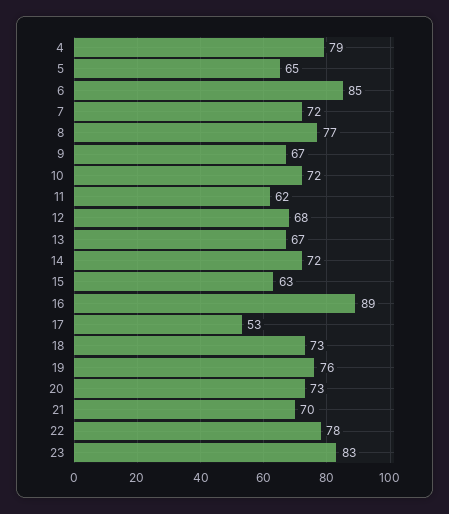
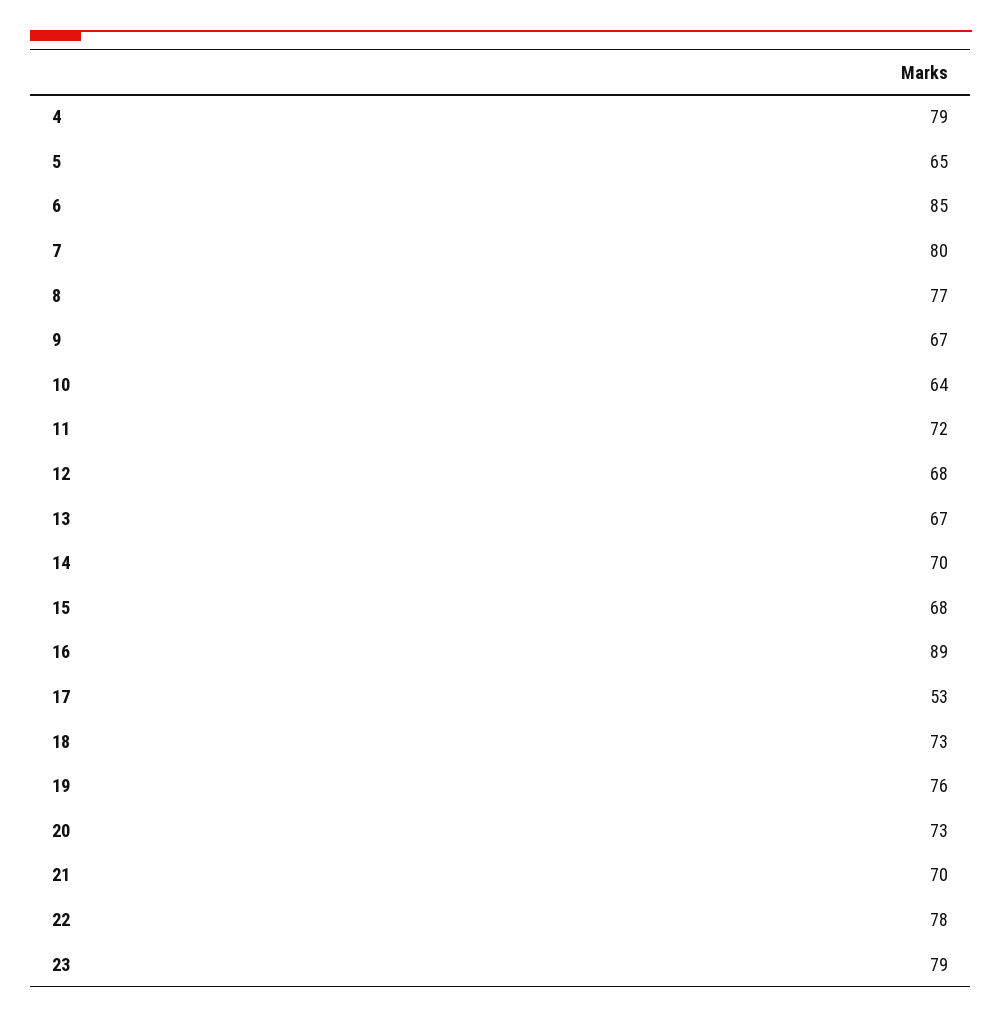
7: 72 -> 80
10: 72 -> 64
11: 62 -> 72
14: 72 -> 70
15: 63 -> 68
23: 83 -> 79

